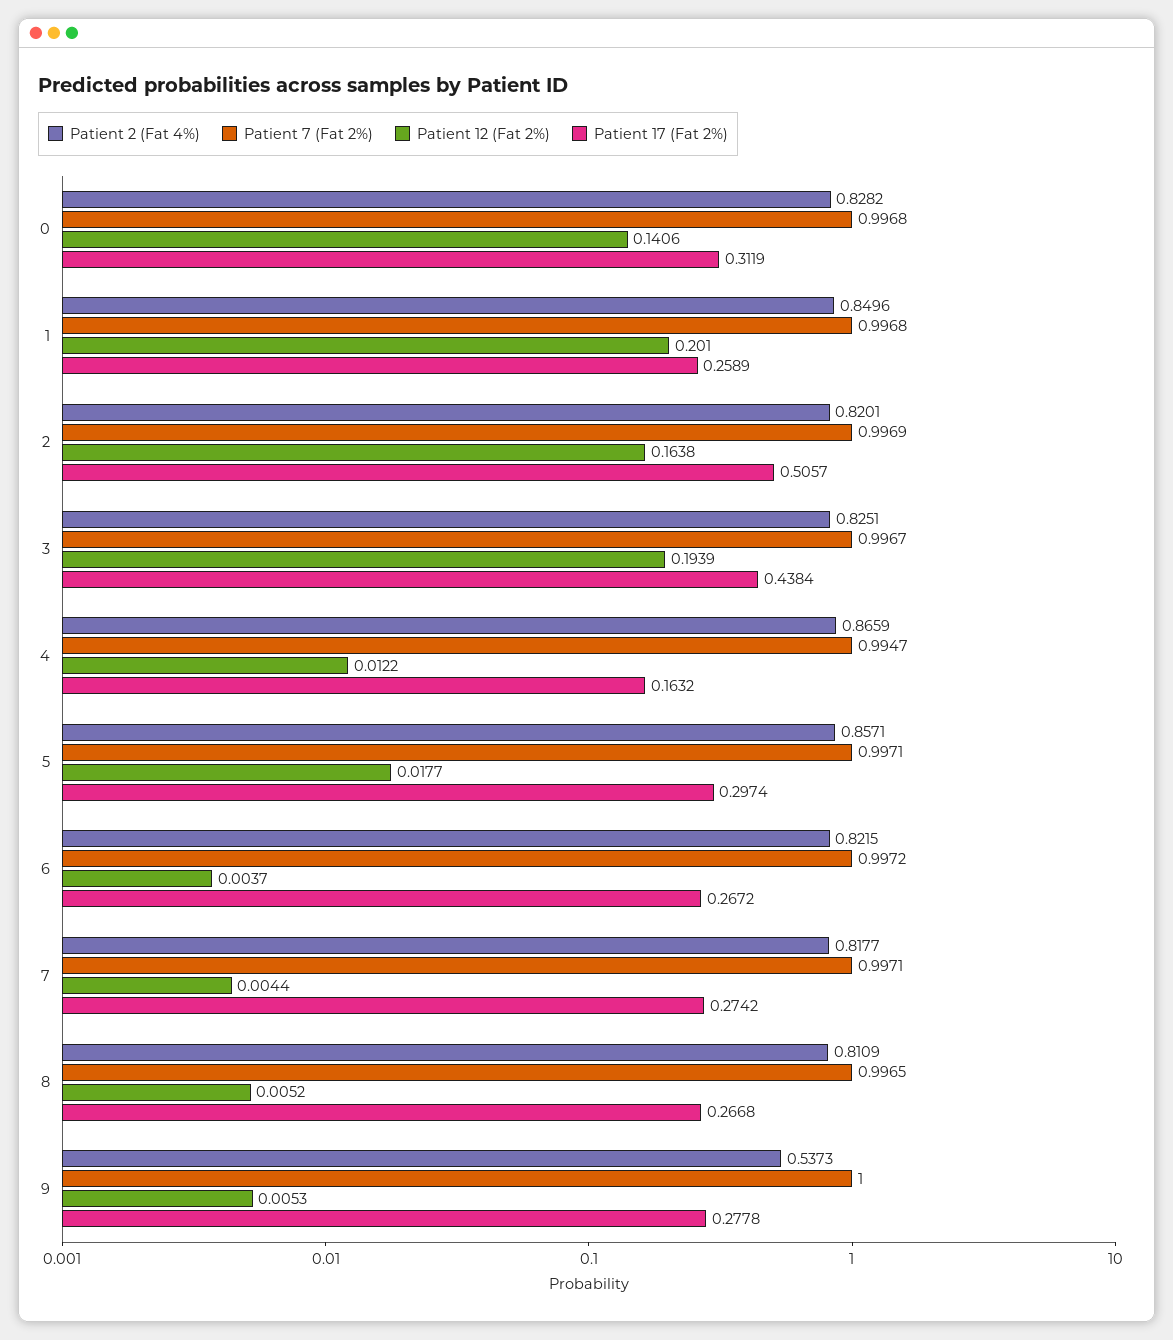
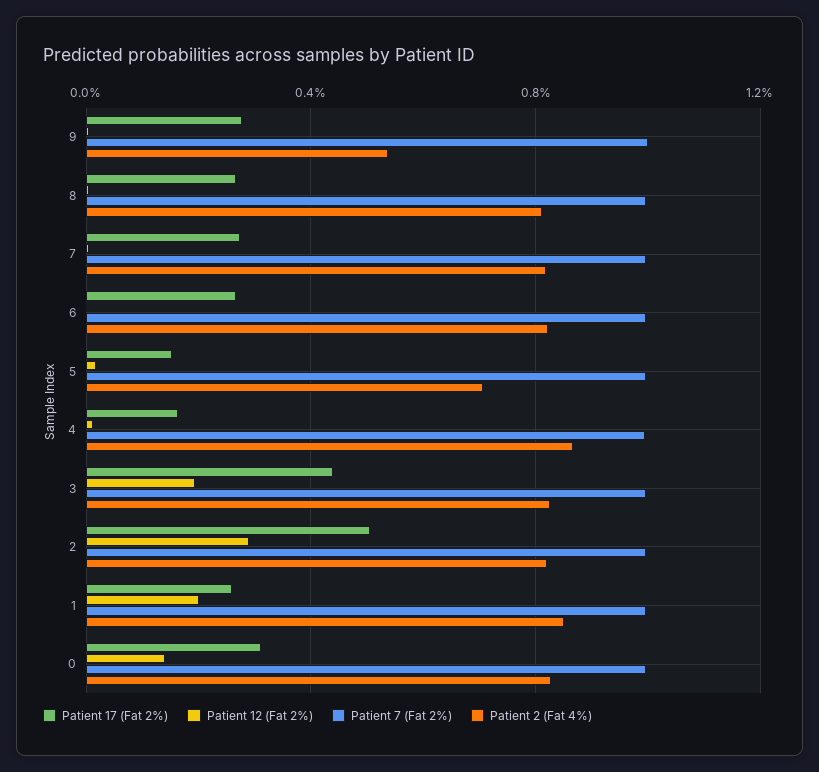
Patient 12 (Fat 2%), 2: 0.1638 -> 0.3
Patient 2 (Fat 4%), 5: 0.8571 -> 0.7
Patient 17 (Fat 2%), 5: 0.2974 -> 0.15

